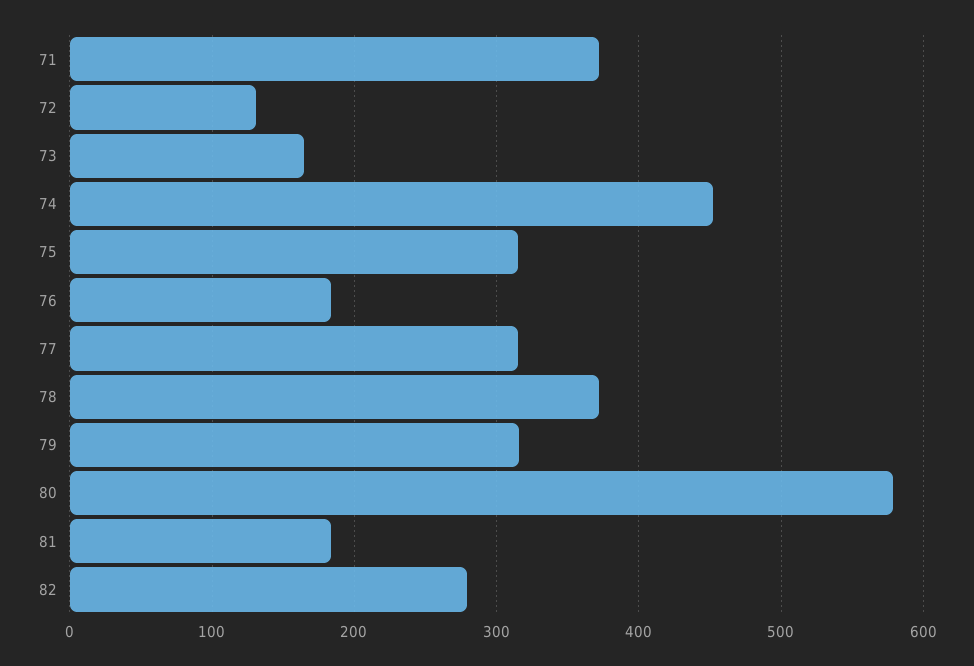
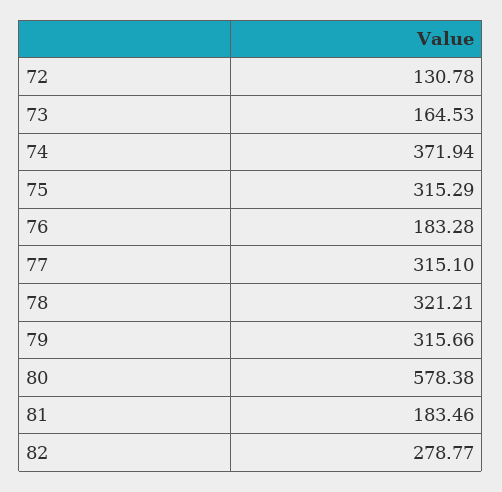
71: 370 -> none
74: 450 -> 371.94
78: 370 -> 321.21

